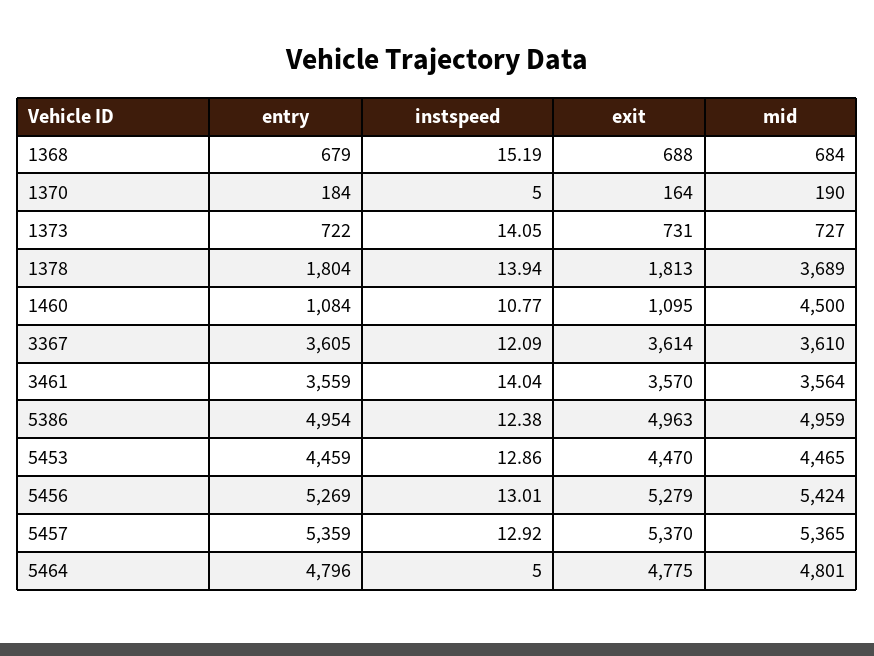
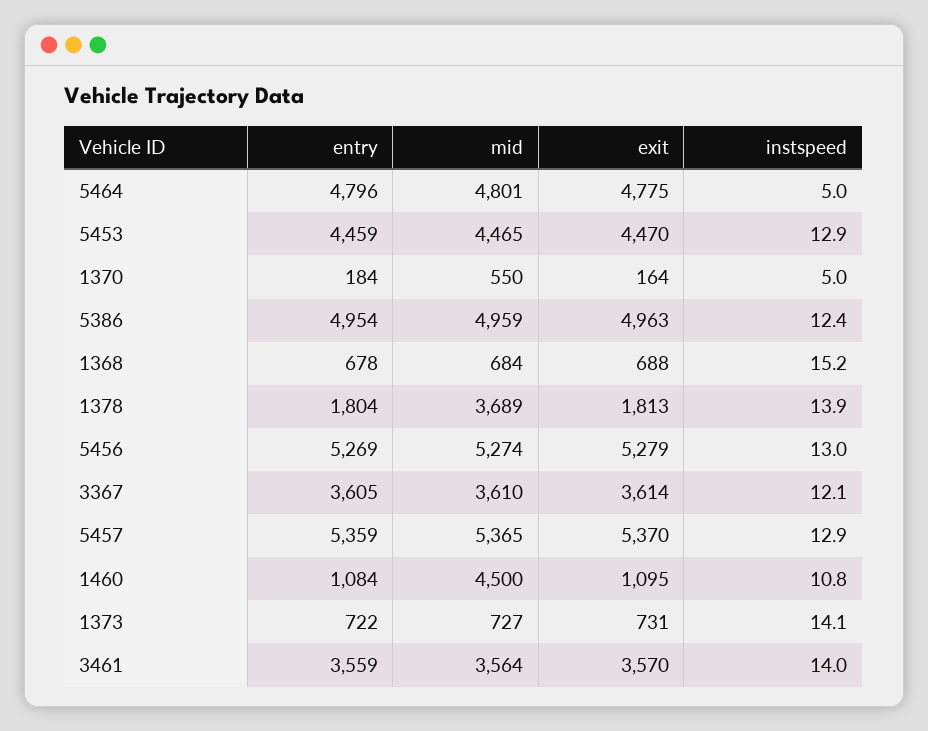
entry, 1368: 679 -> 678
mid, 1370: 190 -> 550
mid, 5456: 5424 -> 5274

